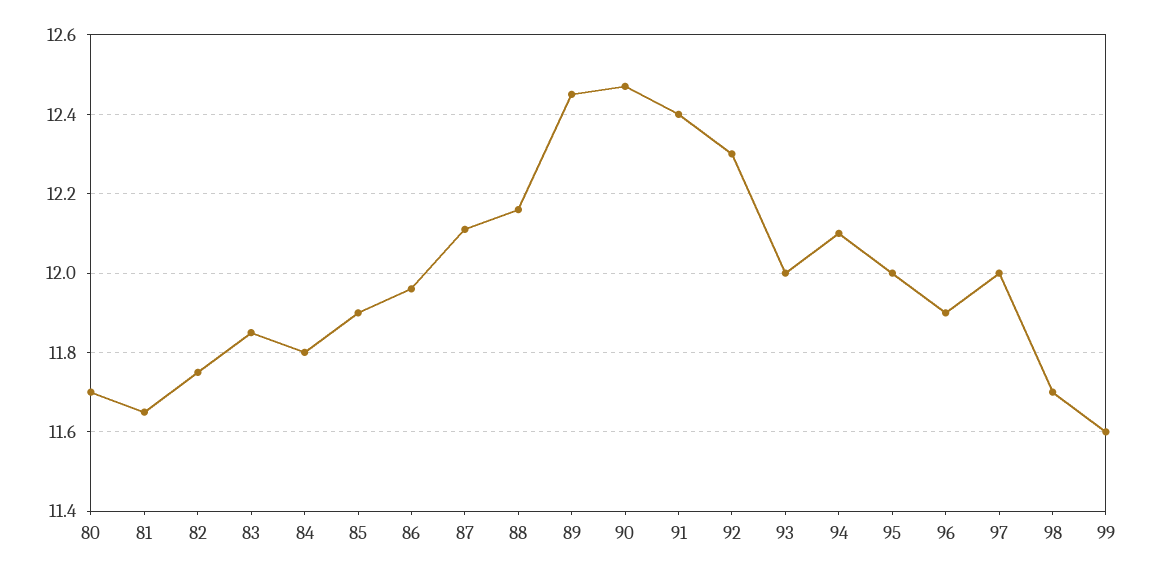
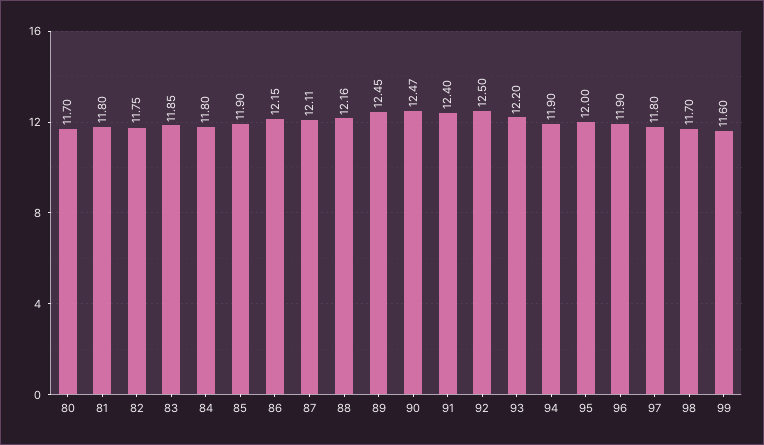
81: 11.65 -> 11.8
86: 11.95 -> 12.15
92: 12.3 -> 12.5
93: 12 -> 12.2
94: 12.1 -> 11.9
97: 12 -> 11.8

